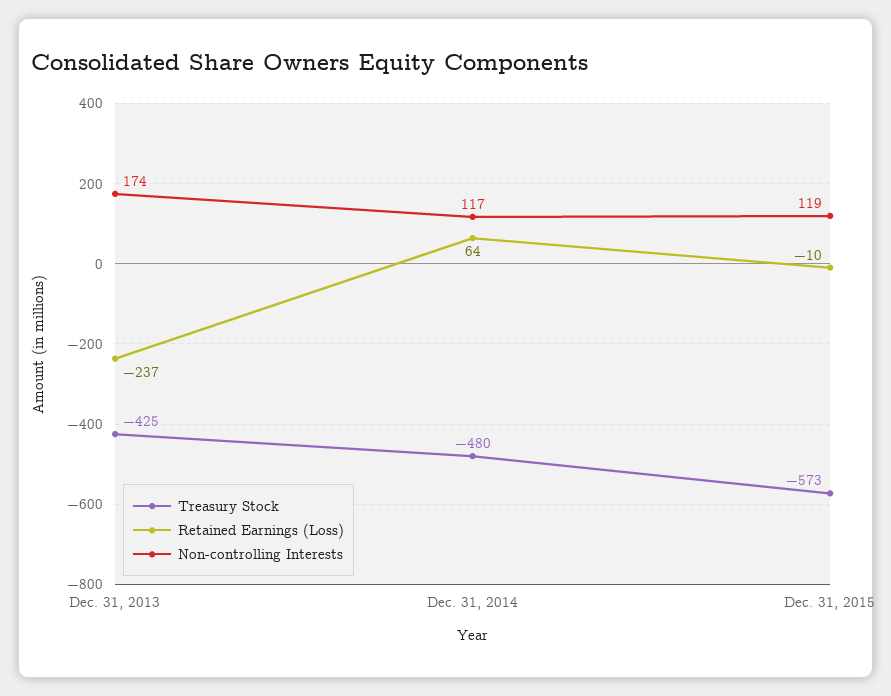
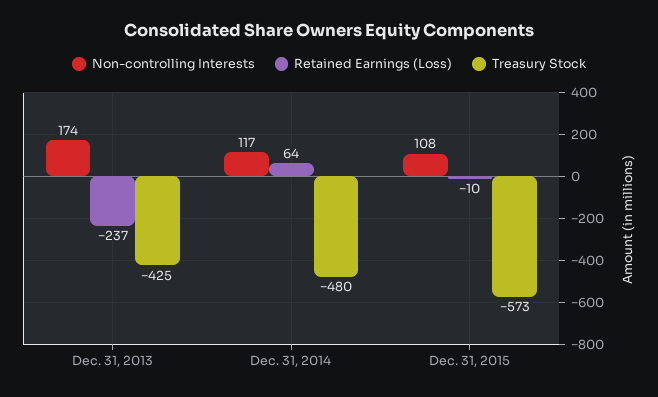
Non-controlling Interests, Dec. 31, 2015: 119 -> 108

